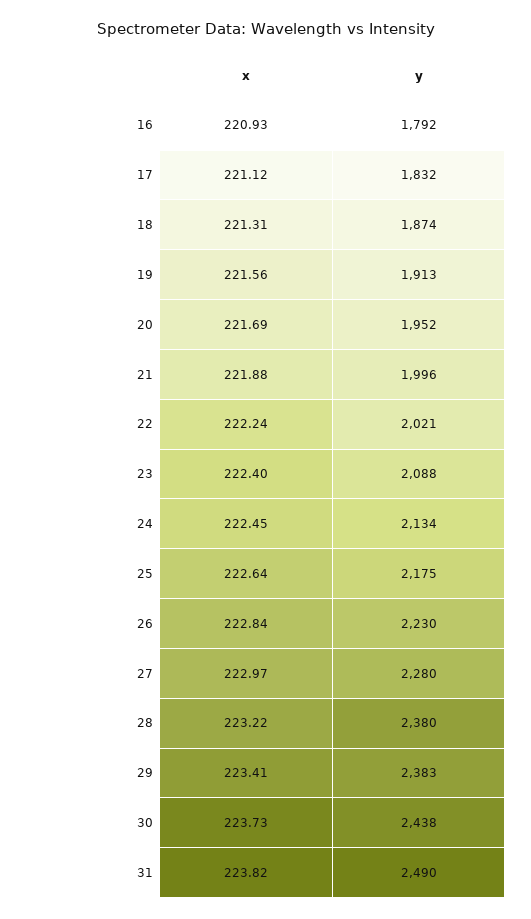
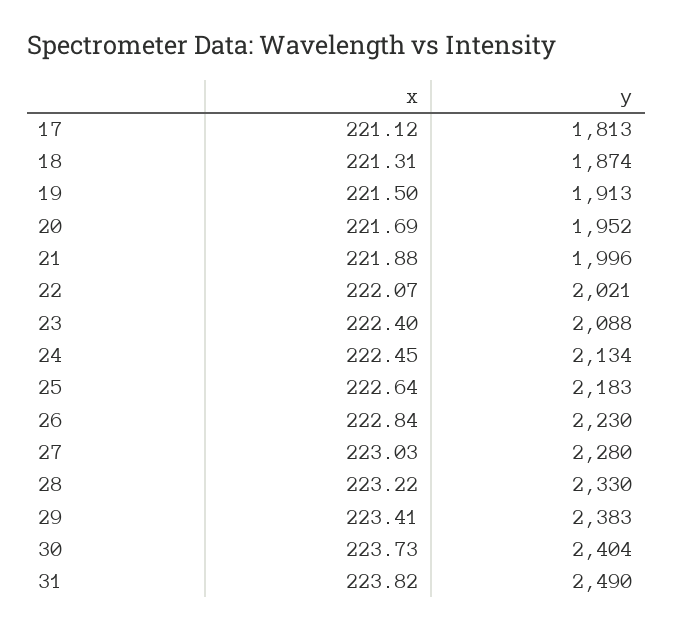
x, 16: 220.93 -> none
y, 16: 1792 -> none
y, 17: 1832 -> 1813
x, 19: 221.56 -> 221.5
x, 22: 222.24 -> 222.07
y, 25: 2175 -> 2183
x, 27: 222.97 -> 223.03
y, 28: 2380 -> 2330
y, 30: 2438 -> 2404

